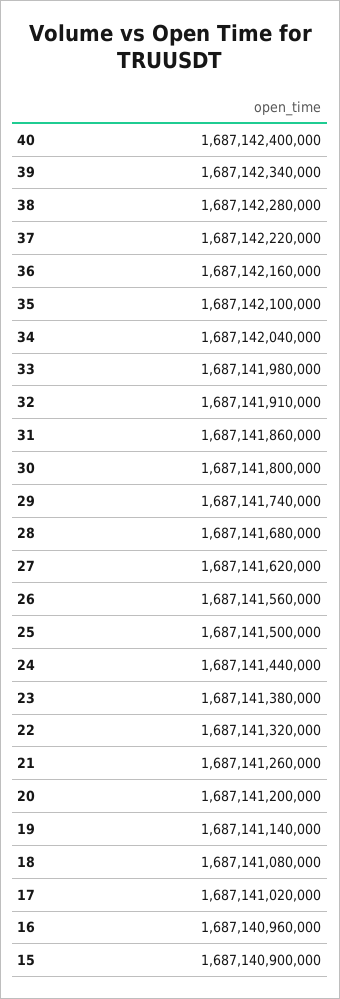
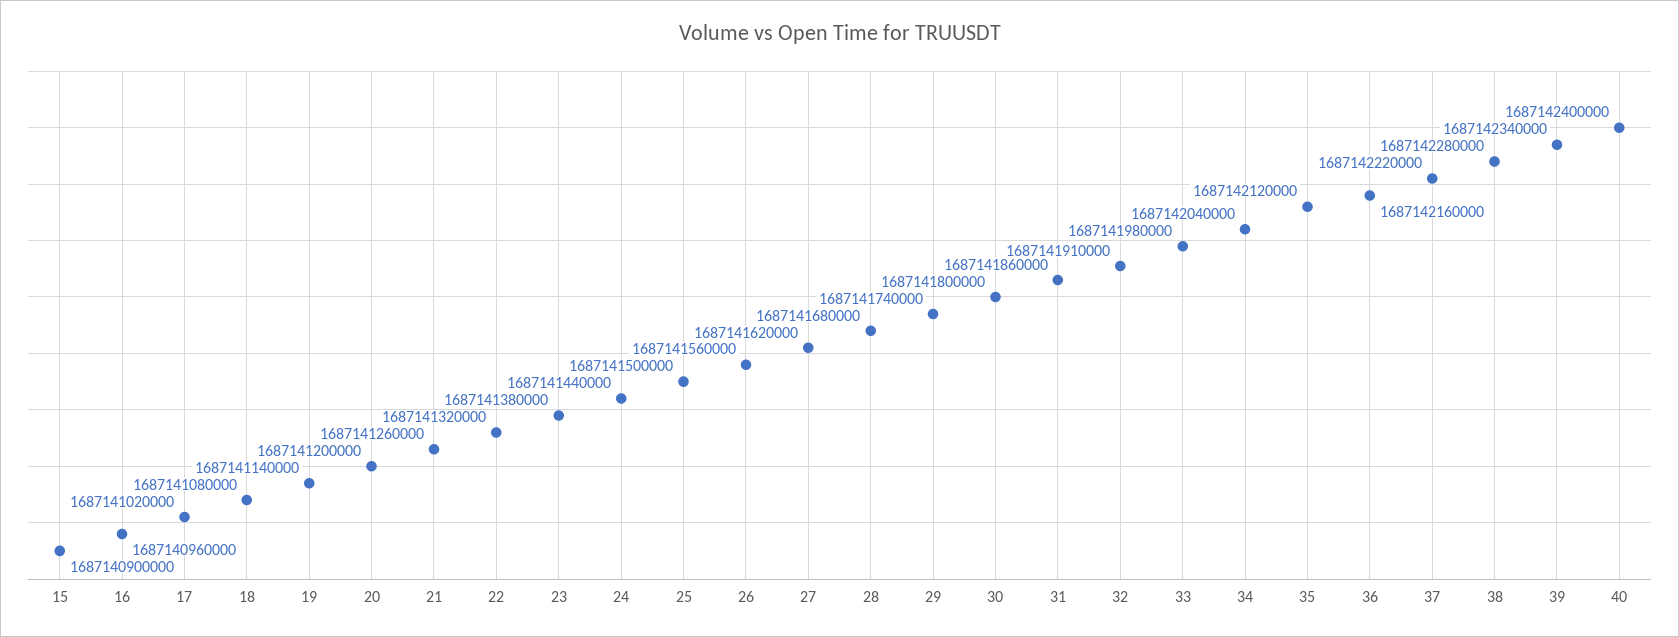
35: 1687142100000 -> 1687142120000

